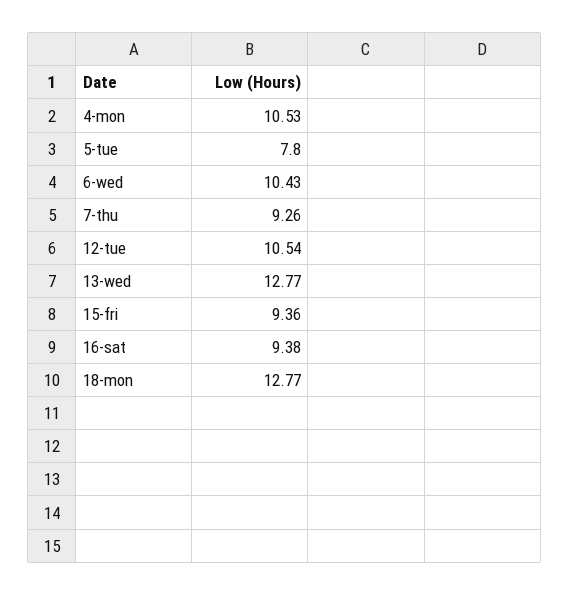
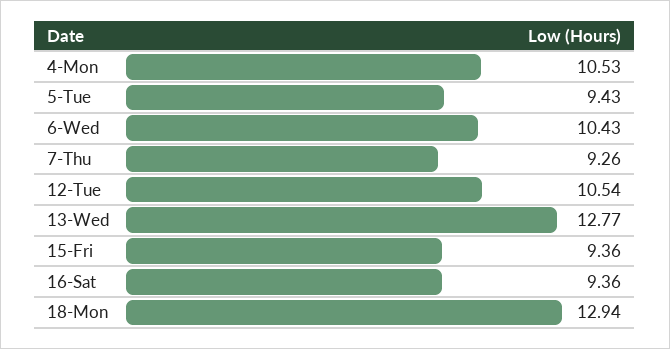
5-tue: 7.8 -> 9.43
16-sat: 9.38 -> 9.36
18-mon: 12.77 -> 12.94

